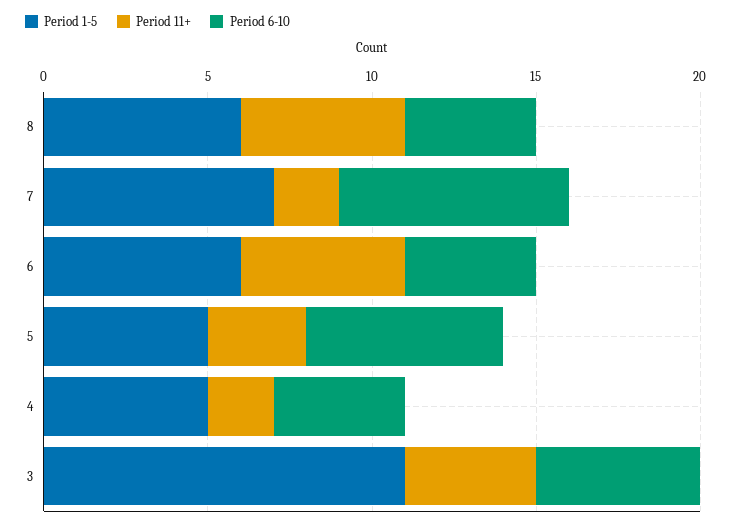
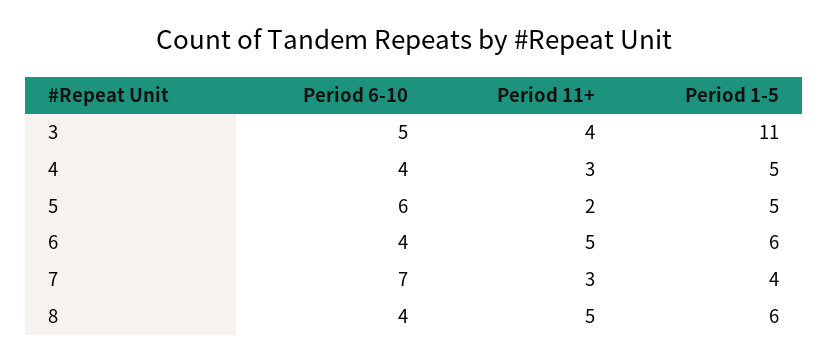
Period 1-5, 7: 7 -> 4
Period 11+, 7: 2 -> 3
Period 11+, 5: 3 -> 2
Period 11+, 4: 2 -> 3

